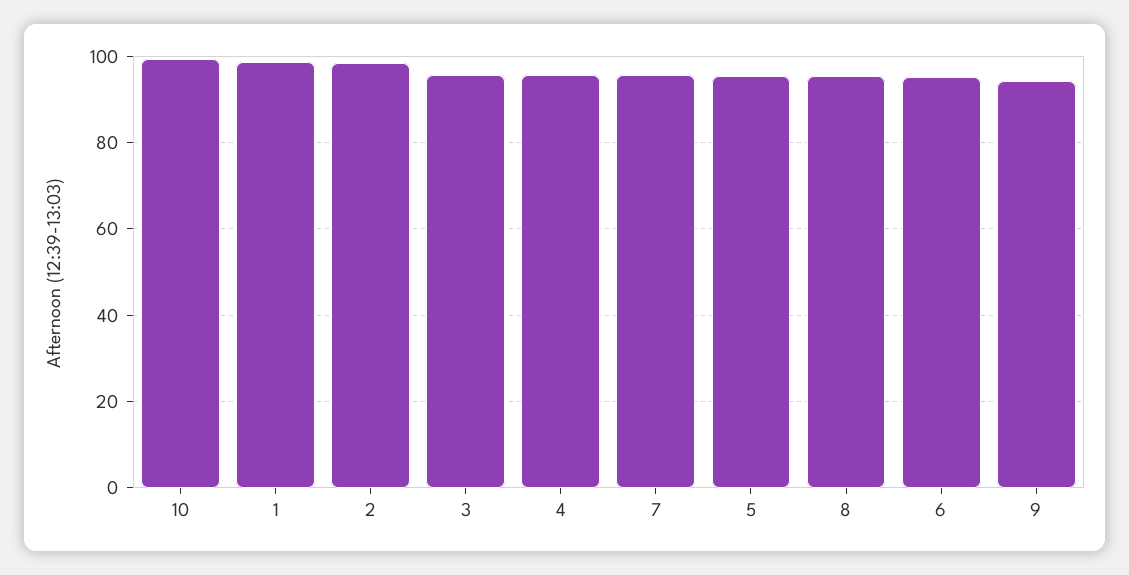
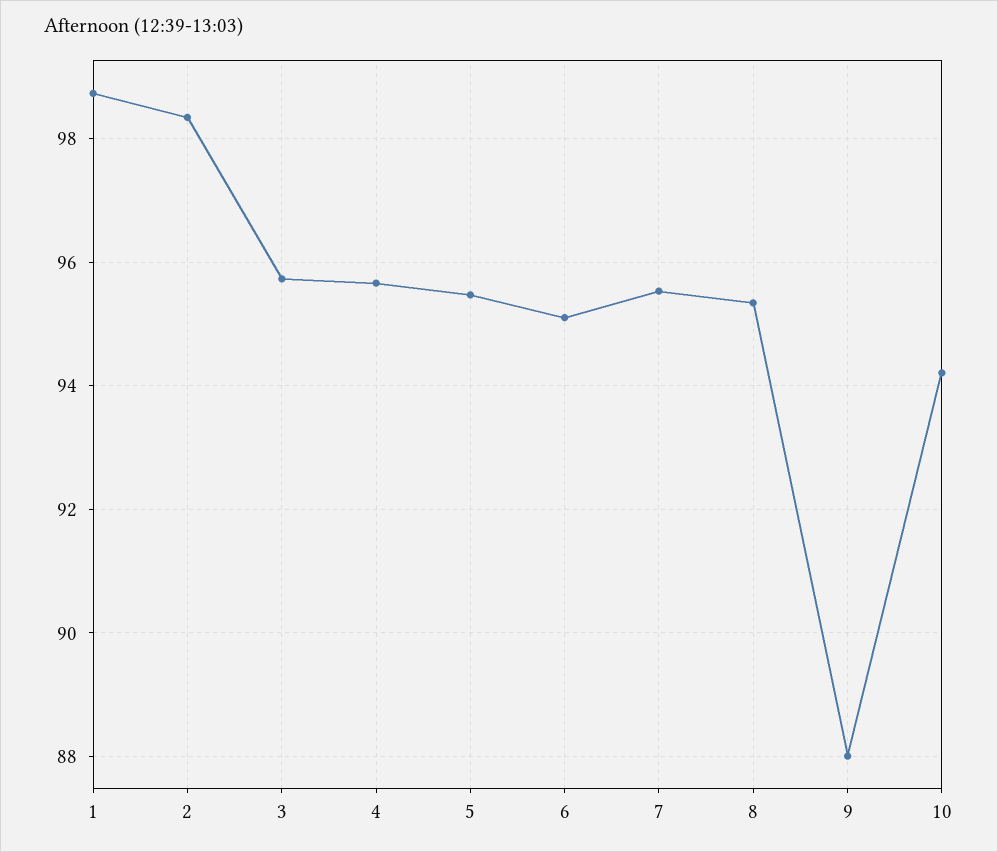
10: 100 -> 94.2
9: 94 -> 88

